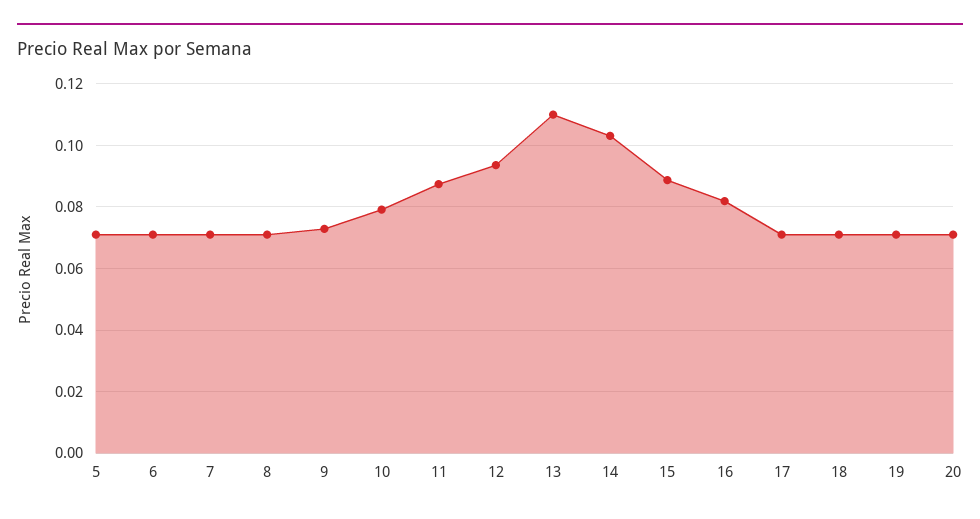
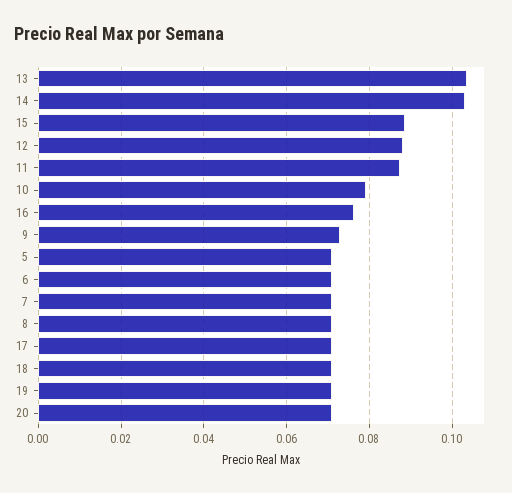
12: 0.094 -> 0.088
13: 0.11 -> 0.104
16: 0.082 -> 0.076

